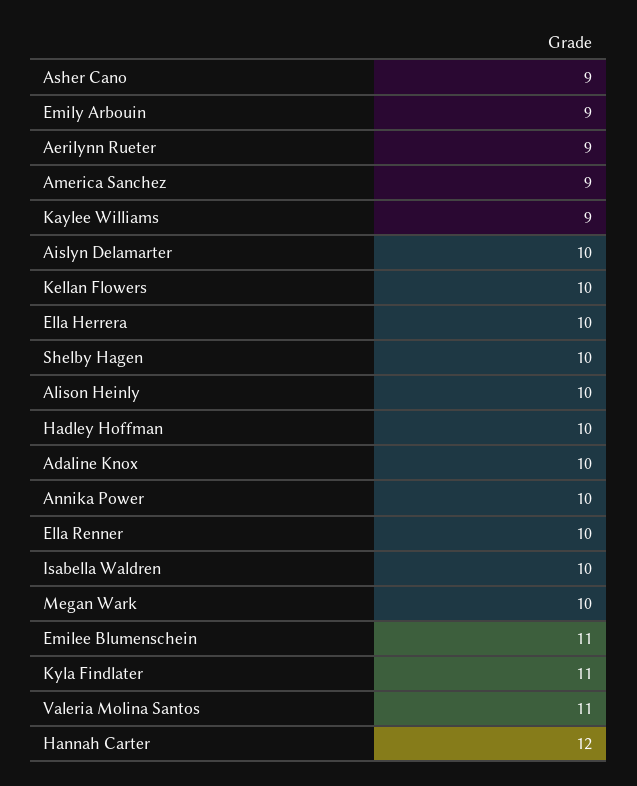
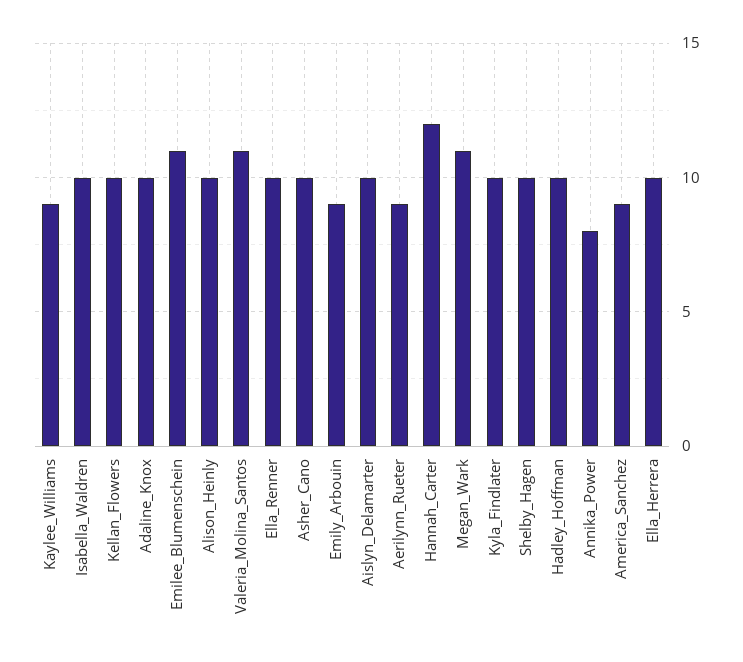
Asher Cano: 9 -> 10
Annika Power: 10 -> 8
Megan Wark: 10 -> 11
Kyla Findlater: 11 -> 10

